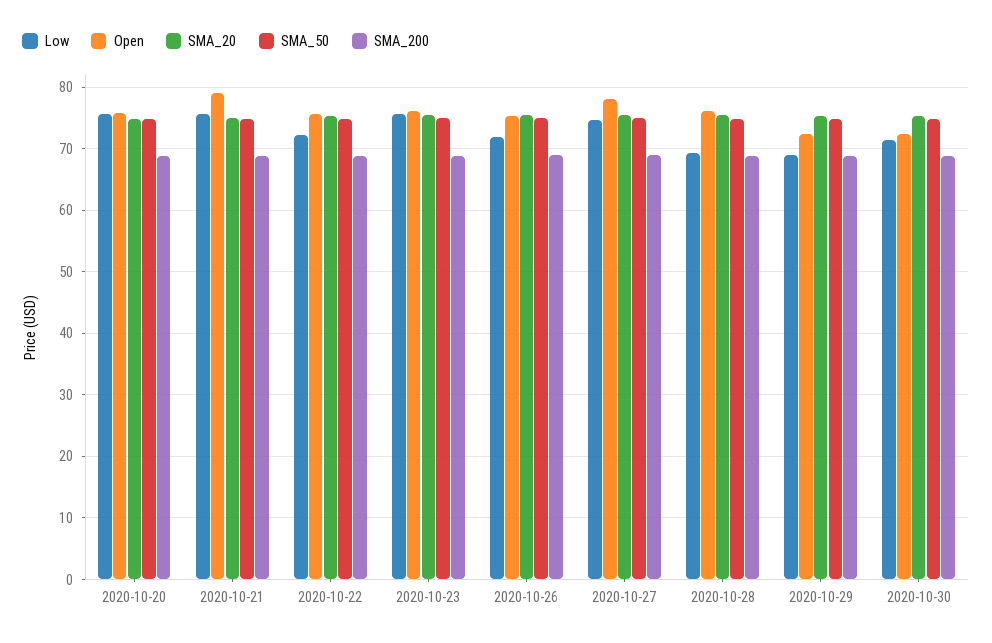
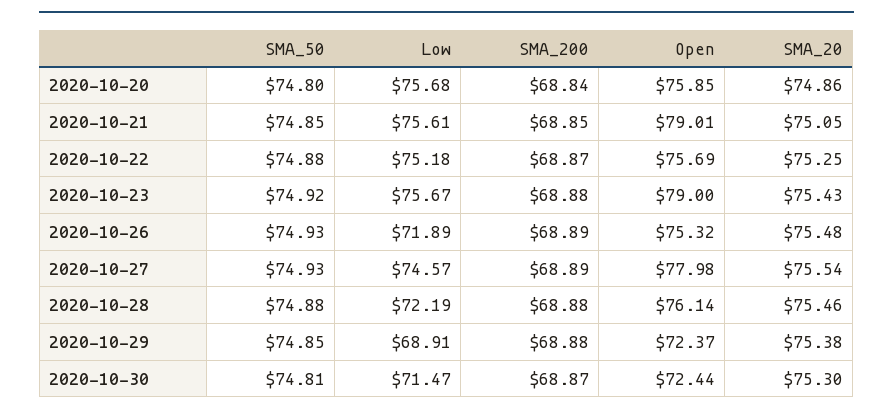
Low, 2020-10-22: 72 -> 75.18
Open, 2020-10-23: 76 -> 79
Low, 2020-10-28: 69 -> 72.19

